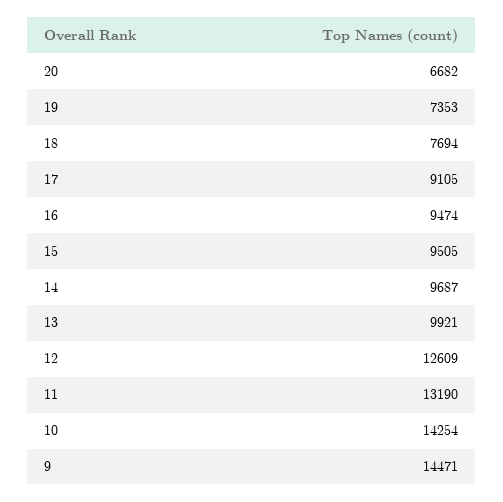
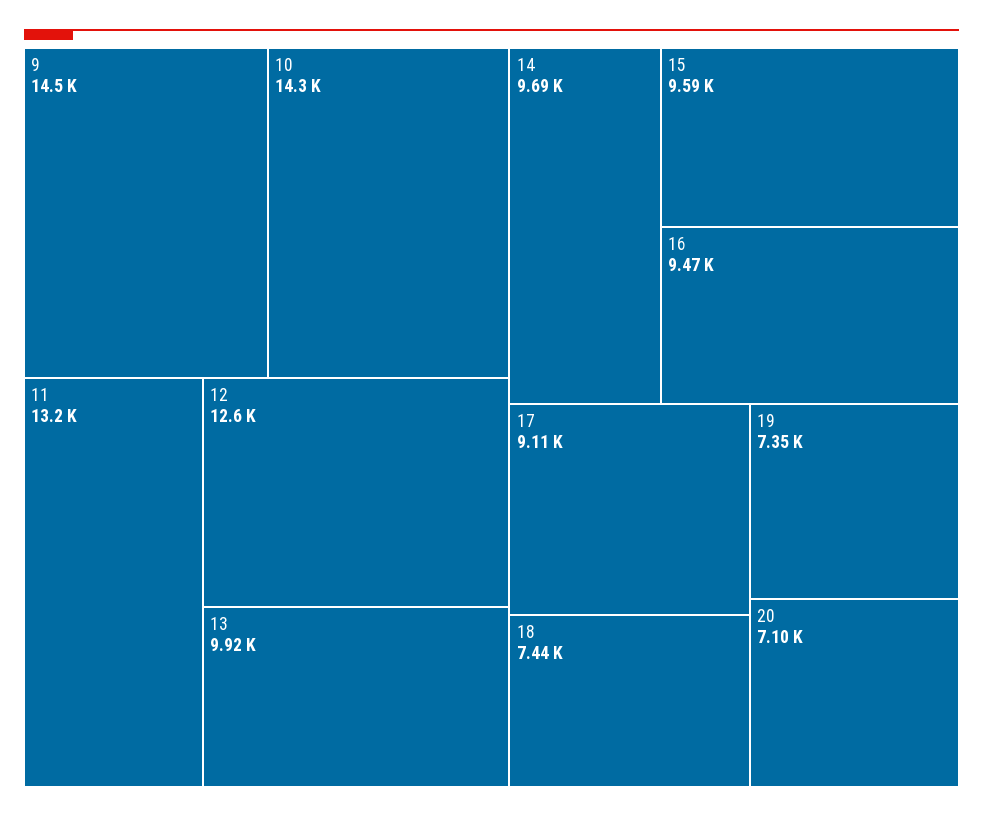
20: 6682 -> 7100
18: 7694 -> 7440
15: 9505 -> 9590

